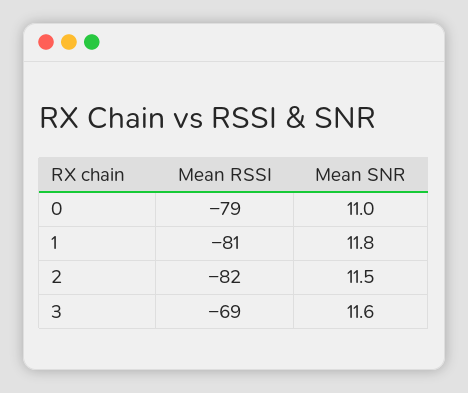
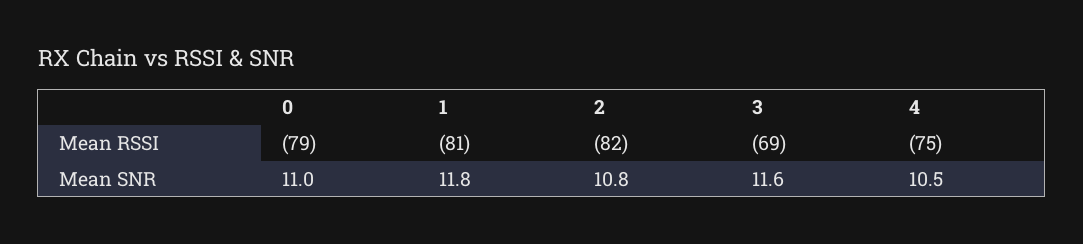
Mean SNR, 2: 11.5 -> 10.8
Mean RSSI, 4: none -> -75
Mean SNR, 4: none -> 10.5

